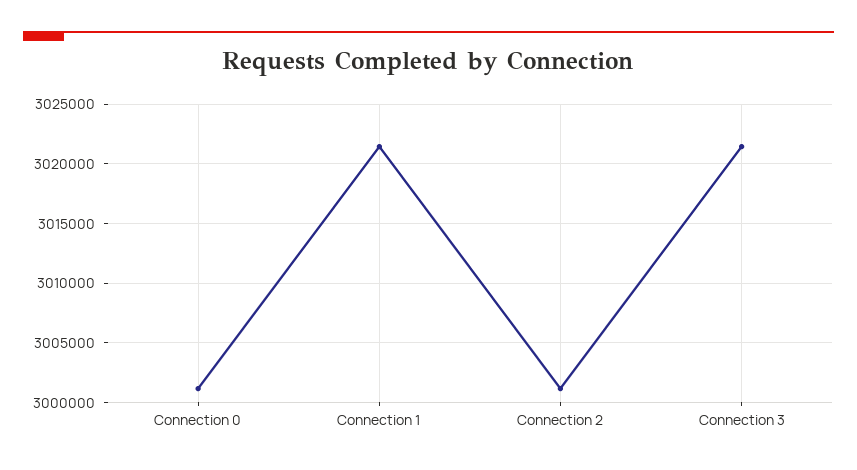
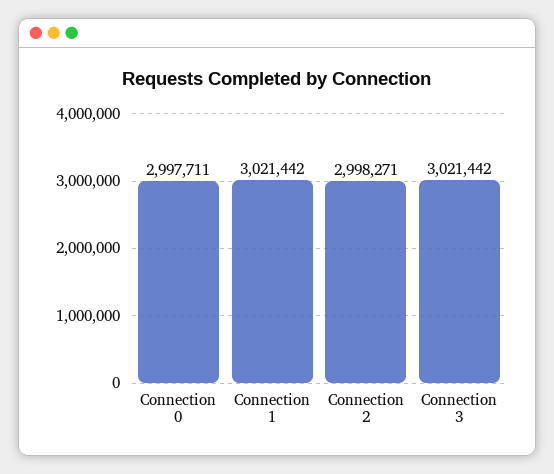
Connection 0: 3001000 -> 2997711
Connection 2: 3001000 -> 2998271

